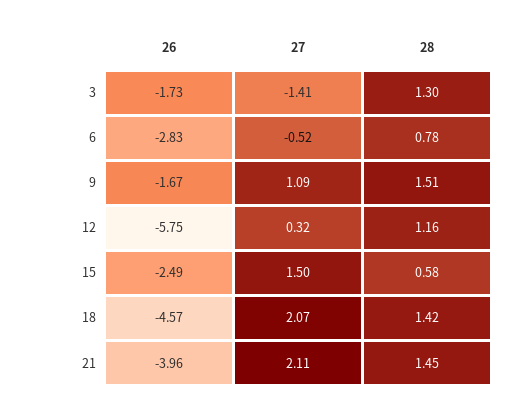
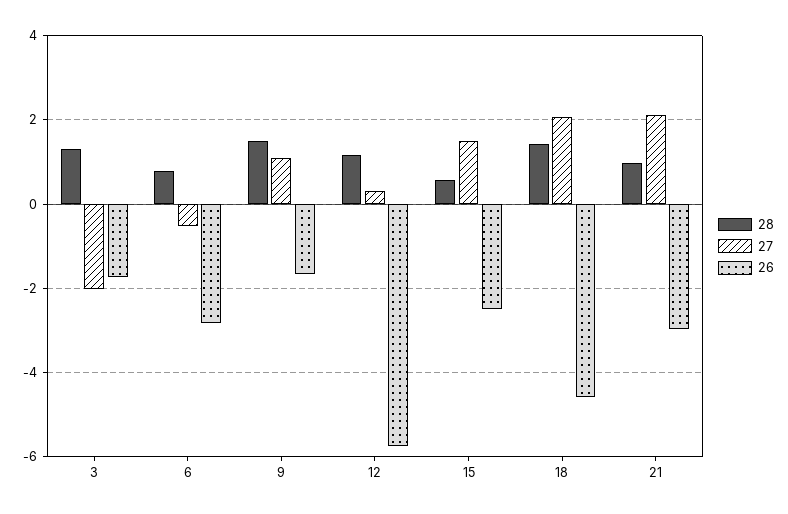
27, 3: -1.41 -> -2
26, 21: -3.96 -> -3
28, 21: 1.45 -> 1

